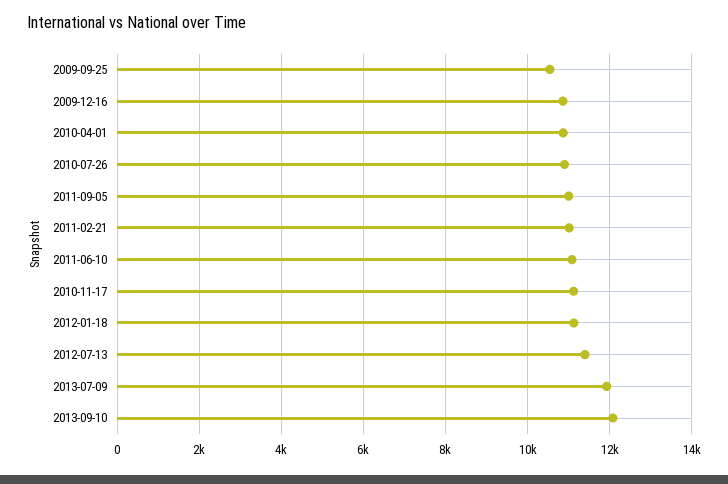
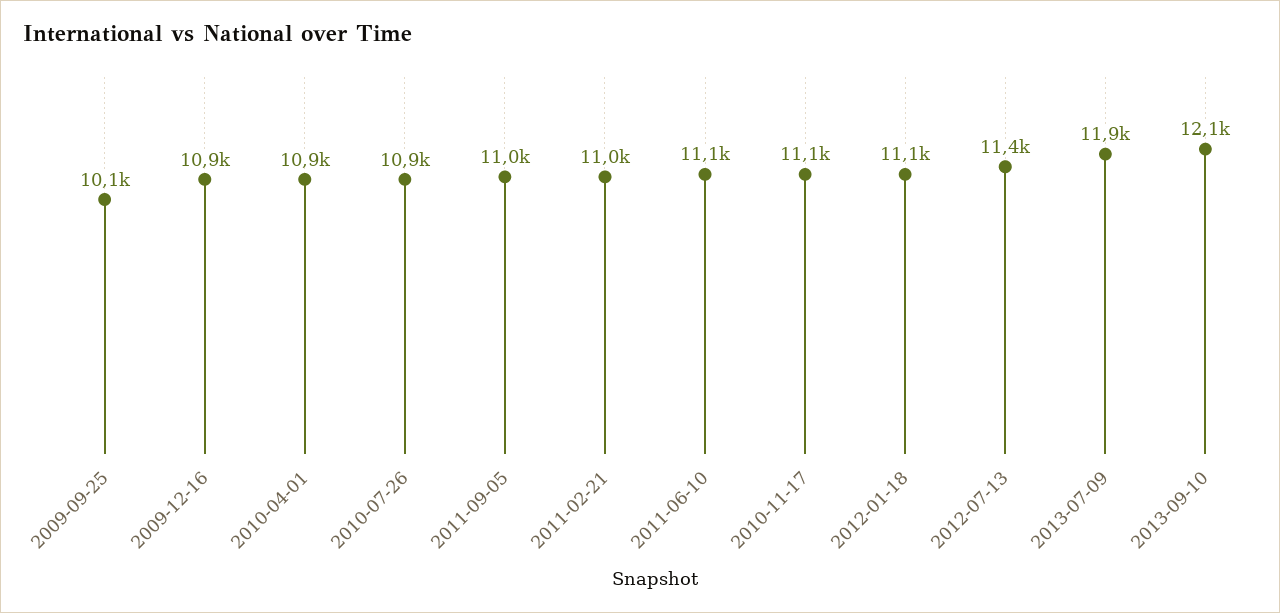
2009-09-25: 10600 -> 10100

